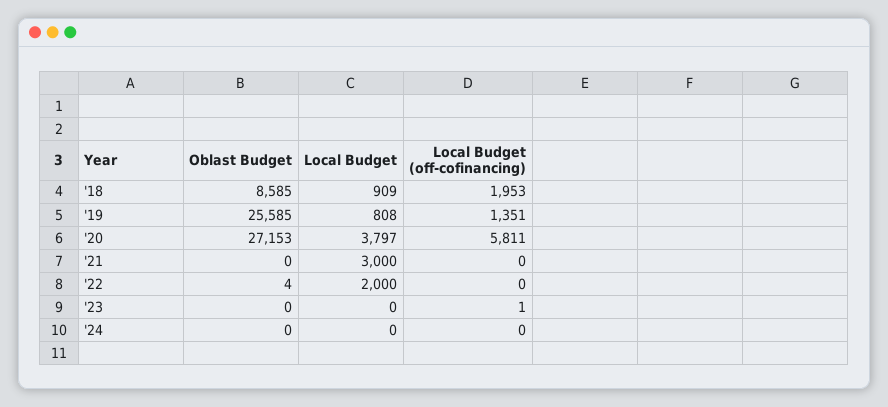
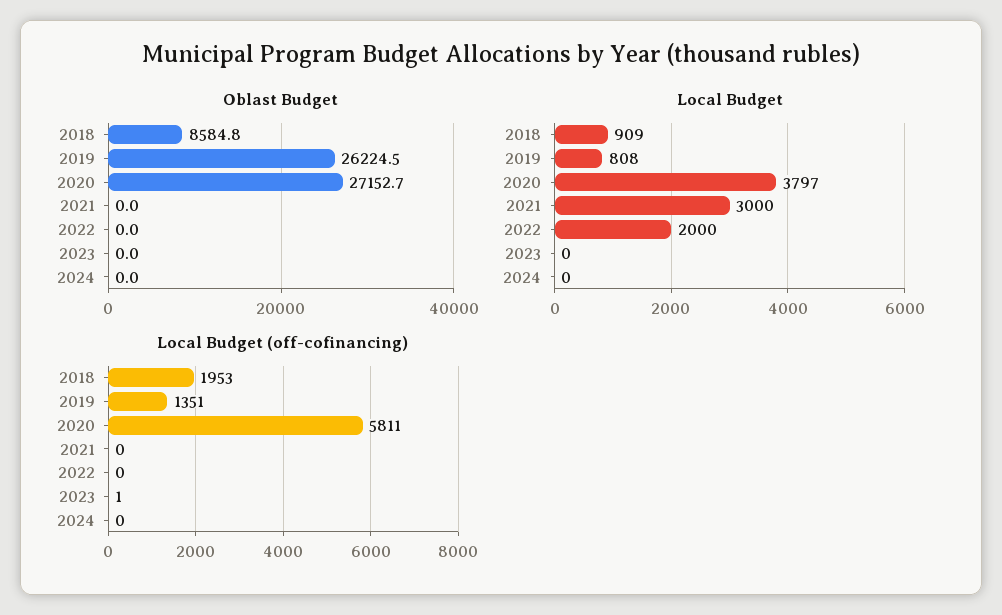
Oblast Budget, '19: 25585 -> 26224.5
Oblast Budget, '22: 4 -> 0

